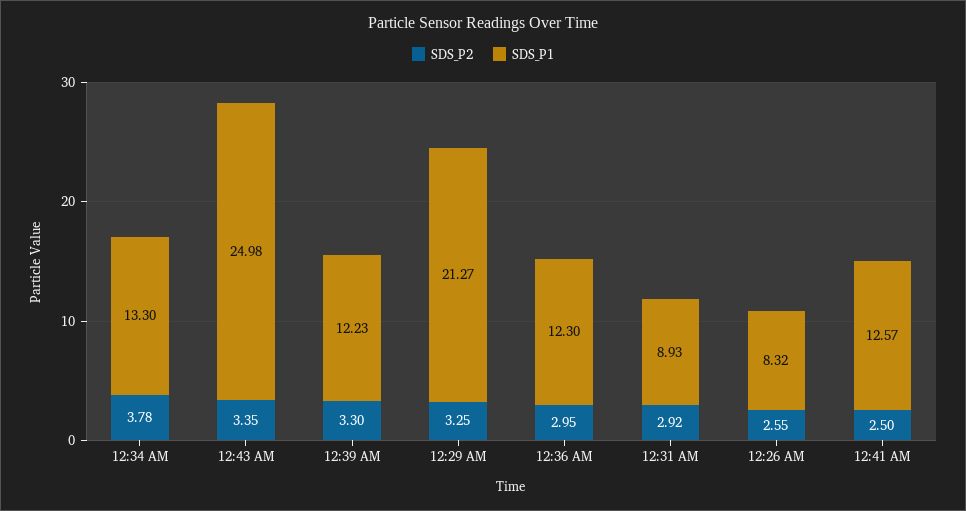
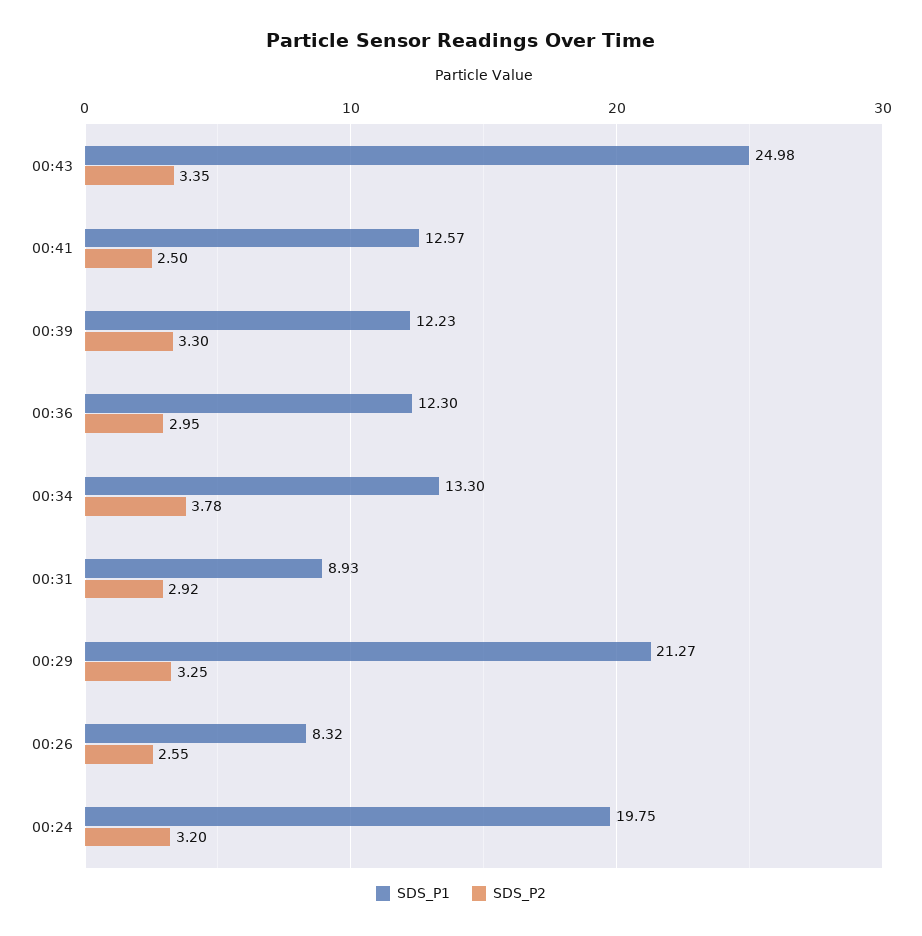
SDS_P1, 00:24: none -> 19.75
SDS_P2, 00:24: none -> 3.2

